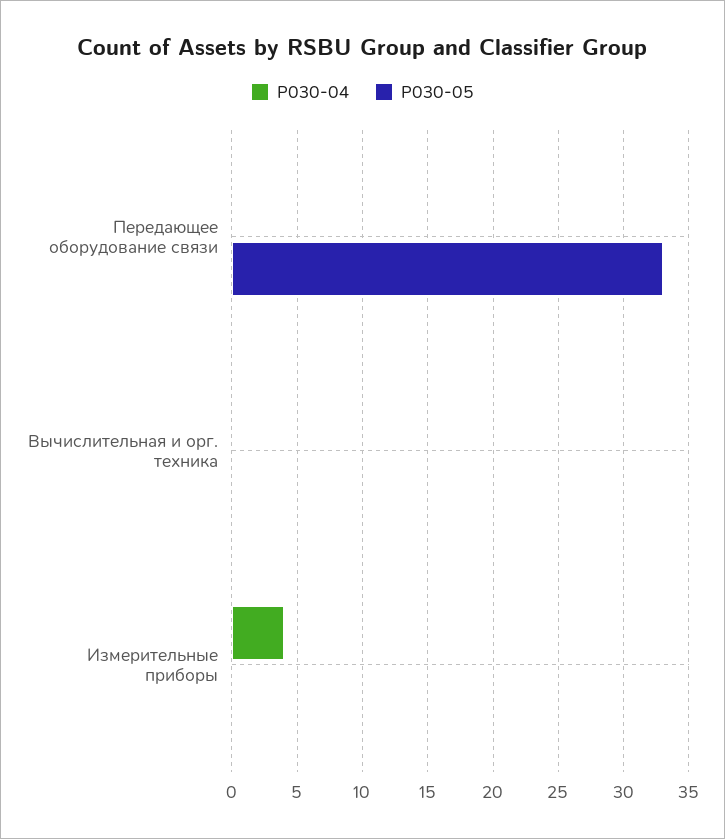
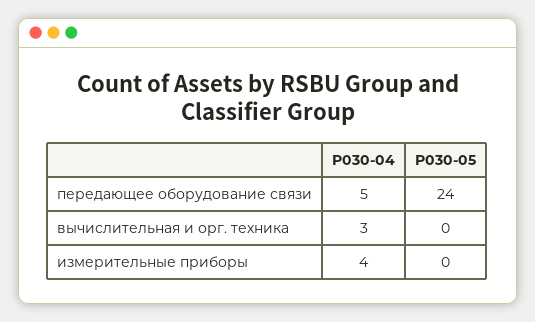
Р030-04, Передающее оборудование связи: 0 -> 5
Р030-05, Передающее оборудование связи: 33 -> 24
Р030-04, Вычислительная и орг. техника: 0 -> 3

